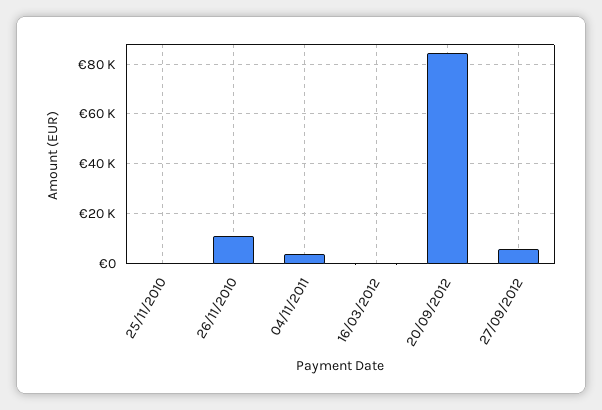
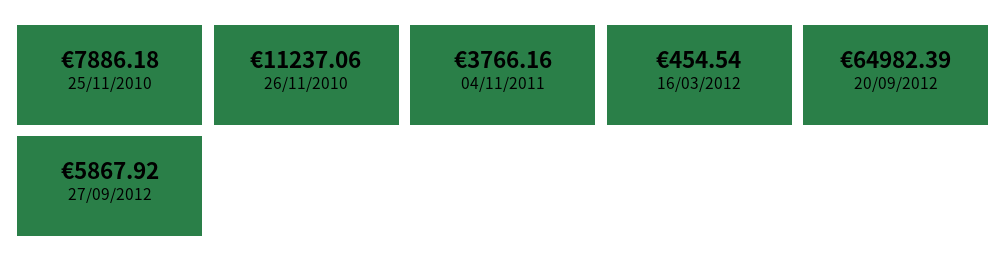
25/11/2010: 0 -> 7886.18
20/09/2012: 85000 -> 64982.39

